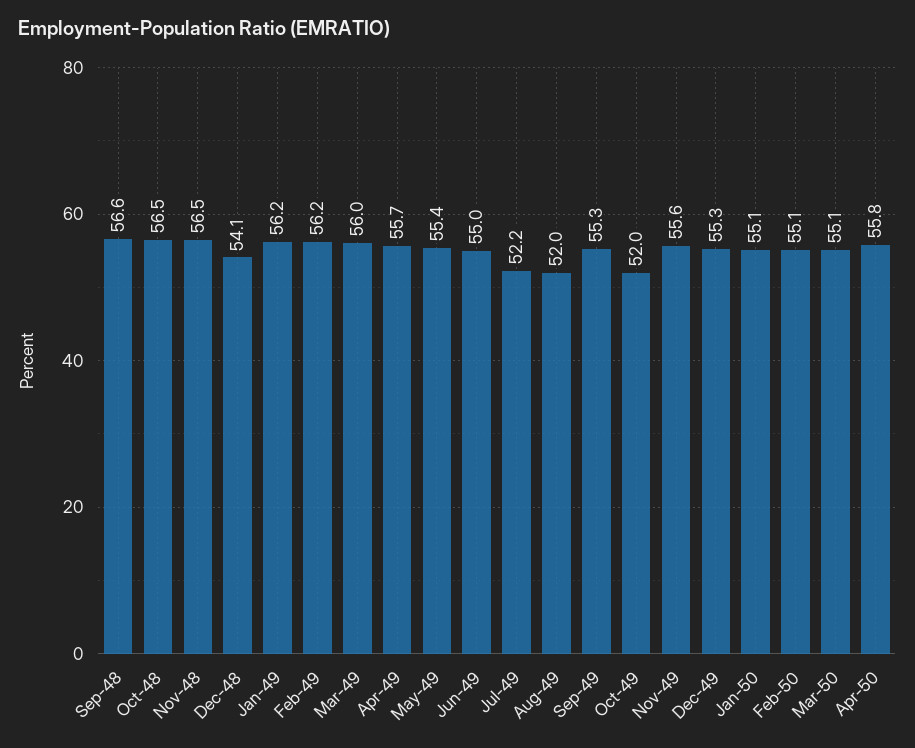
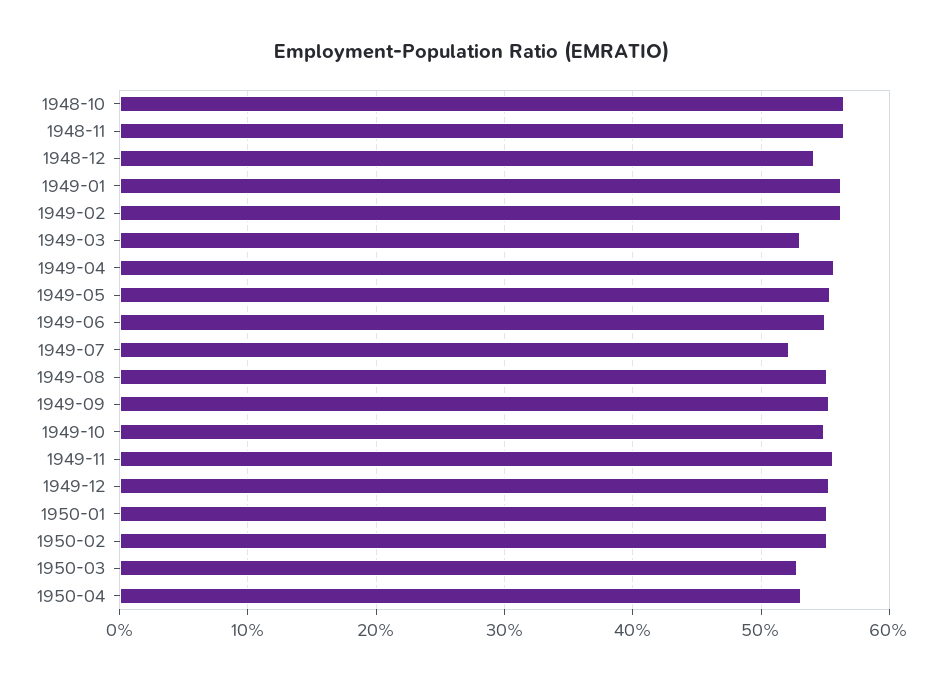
Sep-48: 56.6 -> none
Mar-49: 56 -> 53
Aug-49: 52 -> 55
Oct-49: 52 -> 55
Mar-50: 55.1 -> 53
Apr-50: 55.8 -> 53

